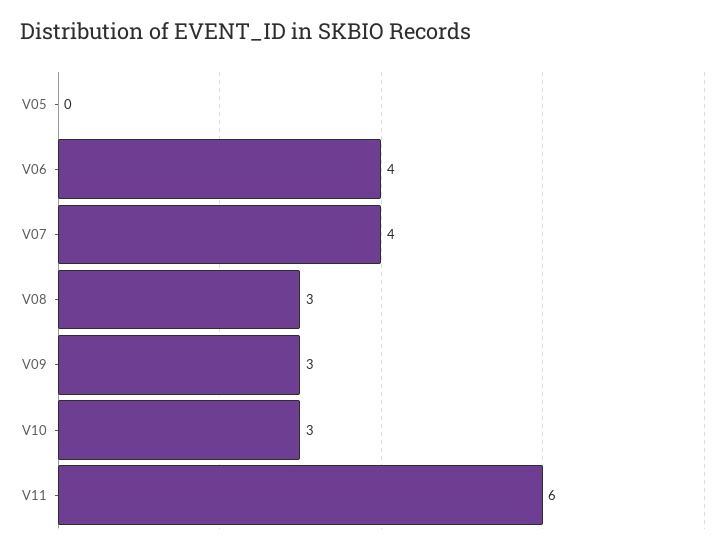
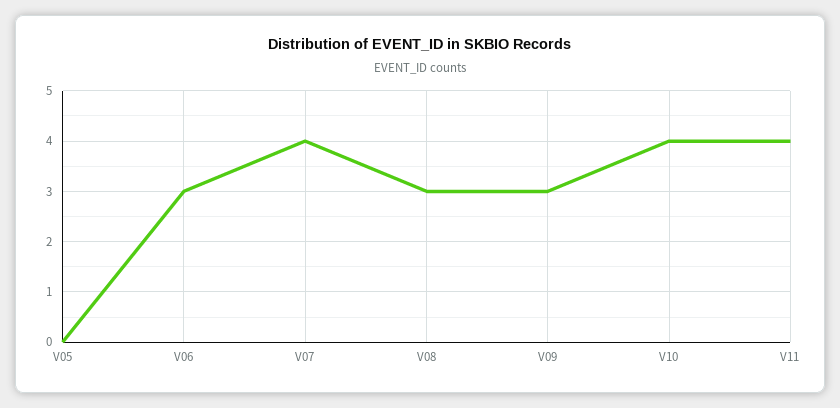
V06: 4 -> 3
V10: 3 -> 4
V11: 6 -> 4

